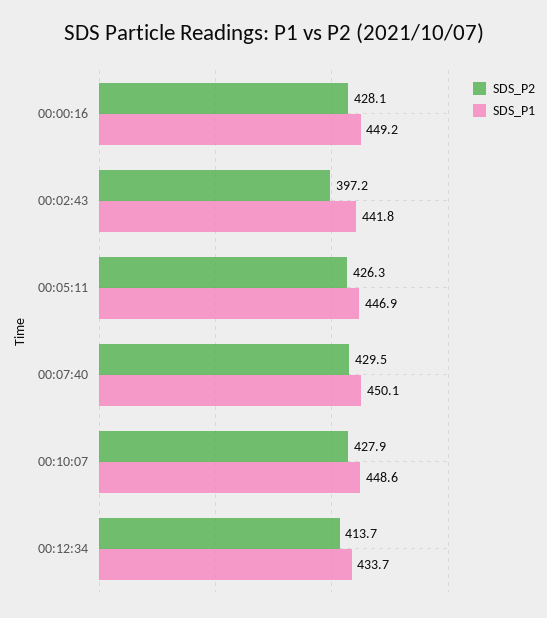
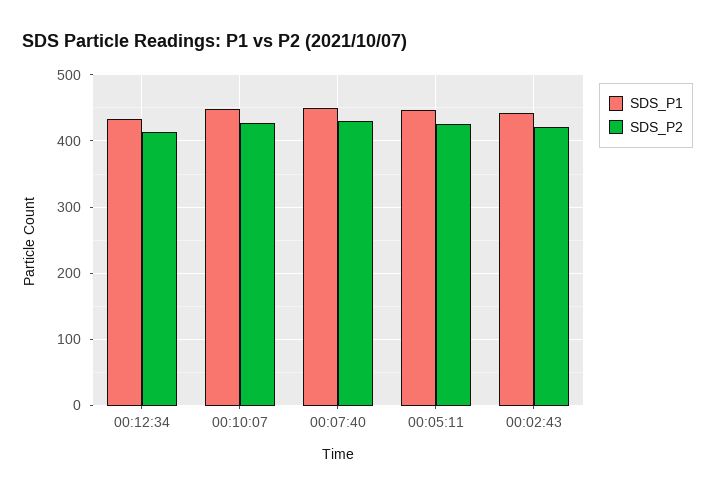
SDS_P2, 00:00:16: 428.1 -> none
SDS_P1, 00:00:16: 449.2 -> none
SDS_P2, 00:02:43: 397.2 -> 420

